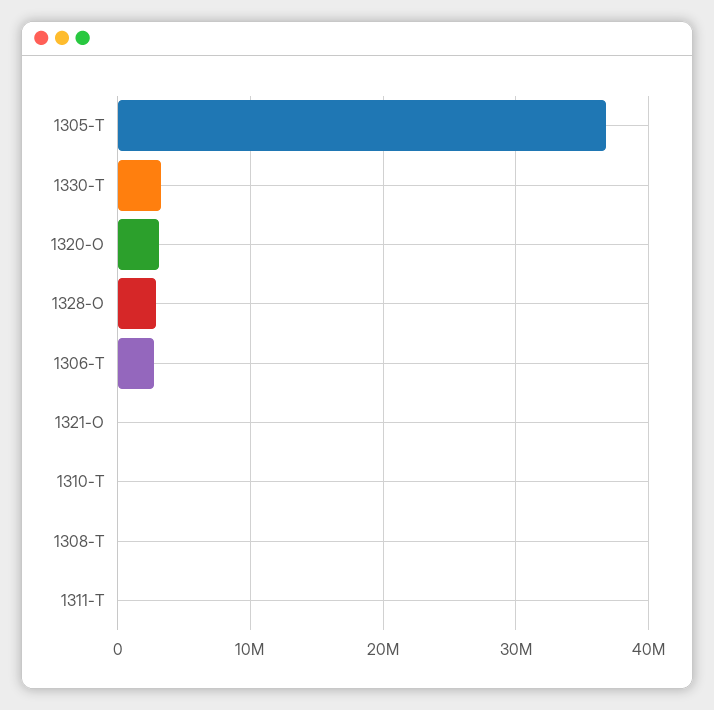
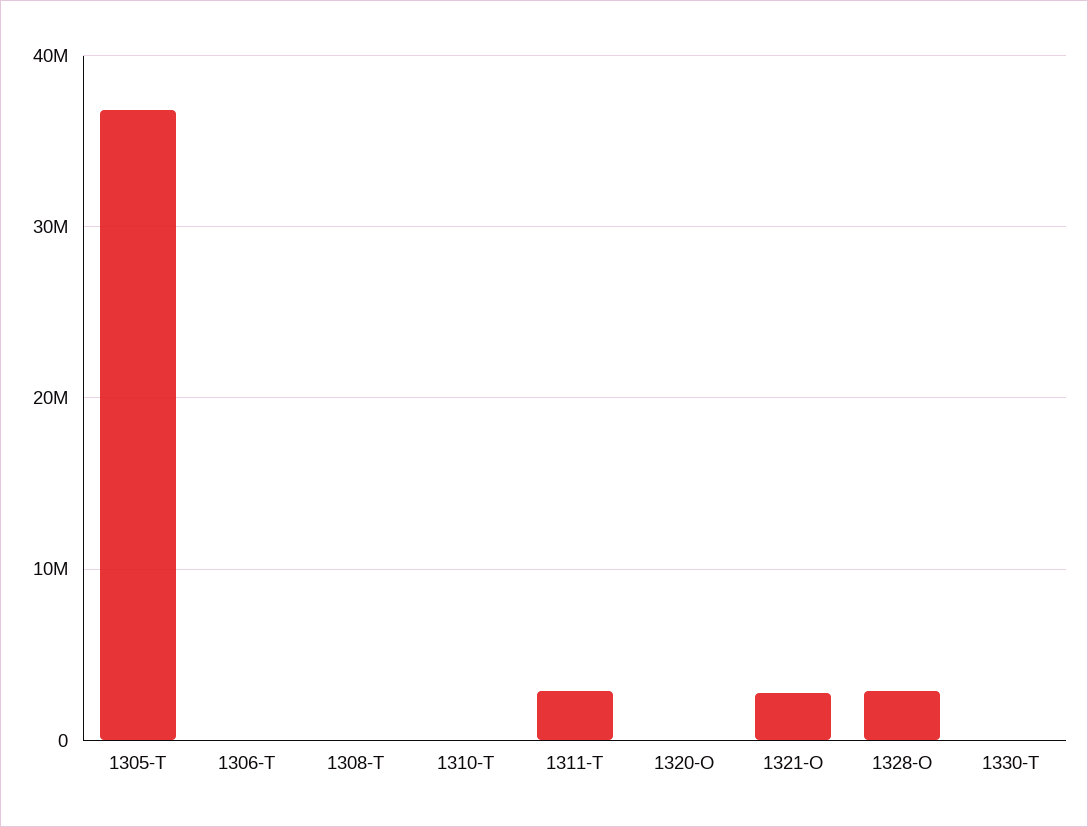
1330-T: 3000000 -> 0
1320-O: 3000000 -> 0
1306-T: 3000000 -> 0
1321-O: 0 -> 3000000
1311-T: 0 -> 3000000

